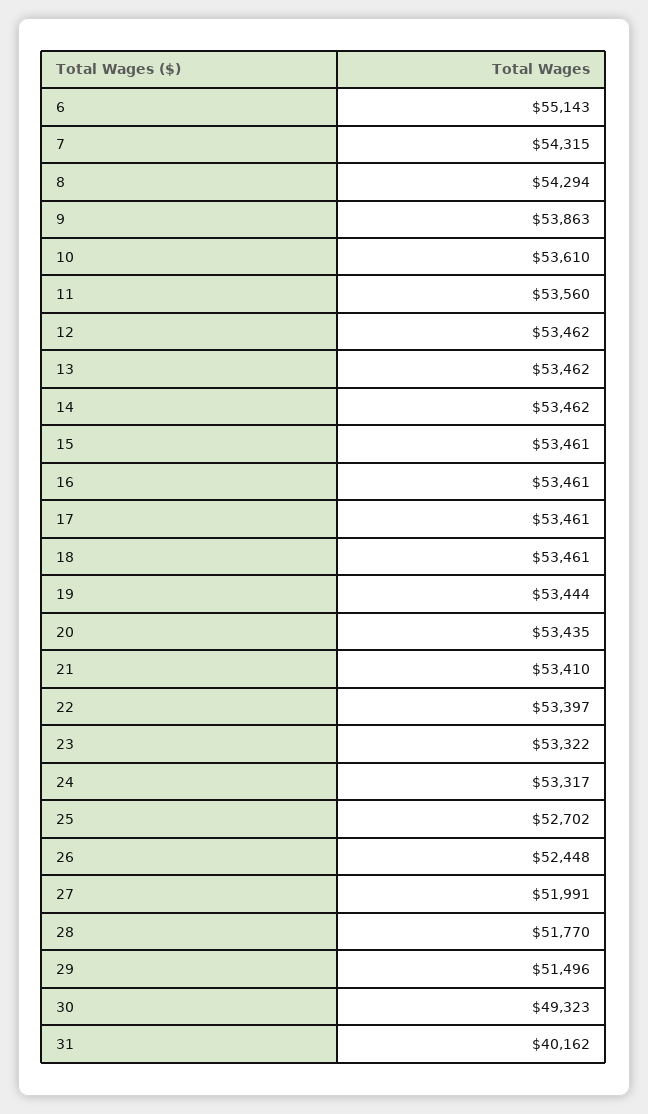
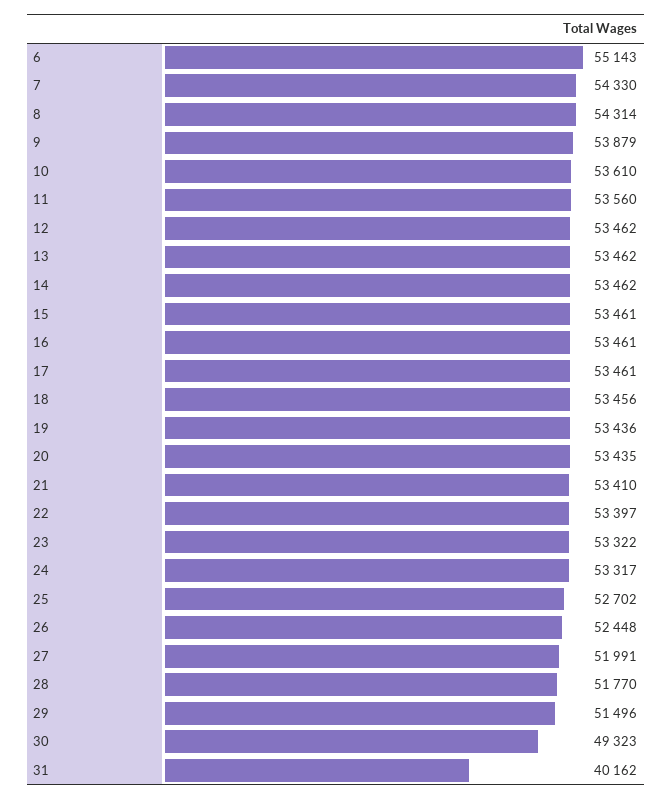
7: 54315 -> 54330
8: 54294 -> 54314
9: 53863 -> 53879
18: 53461 -> 53456
19: 53444 -> 53436

